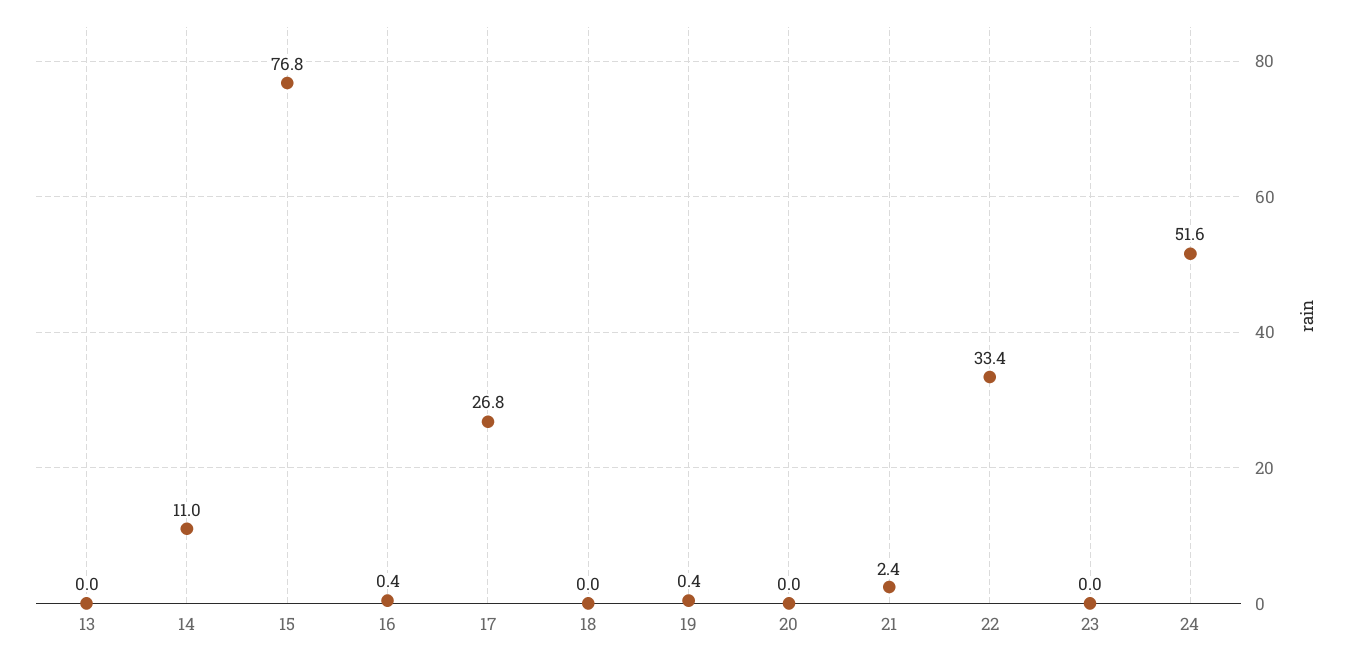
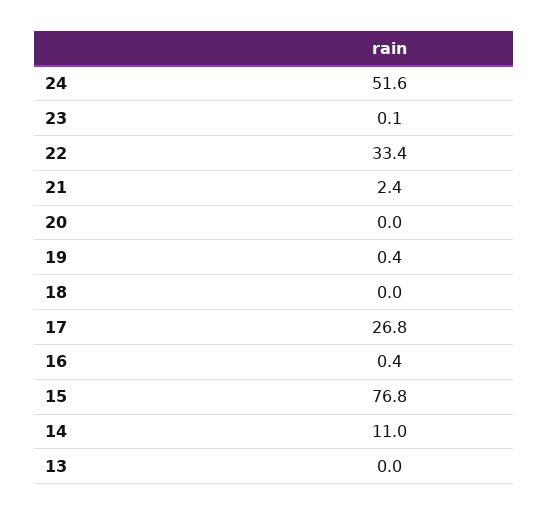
23: 0 -> 0.1

